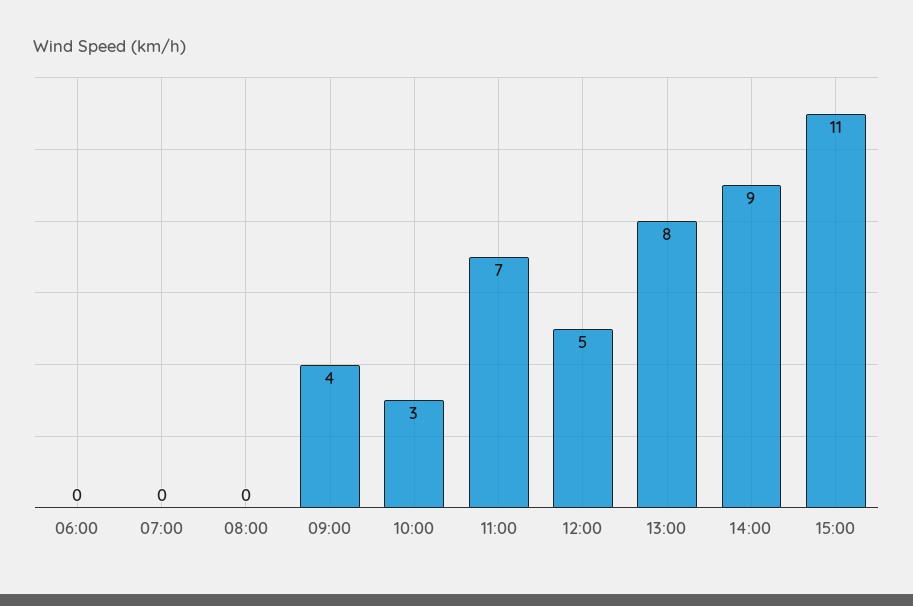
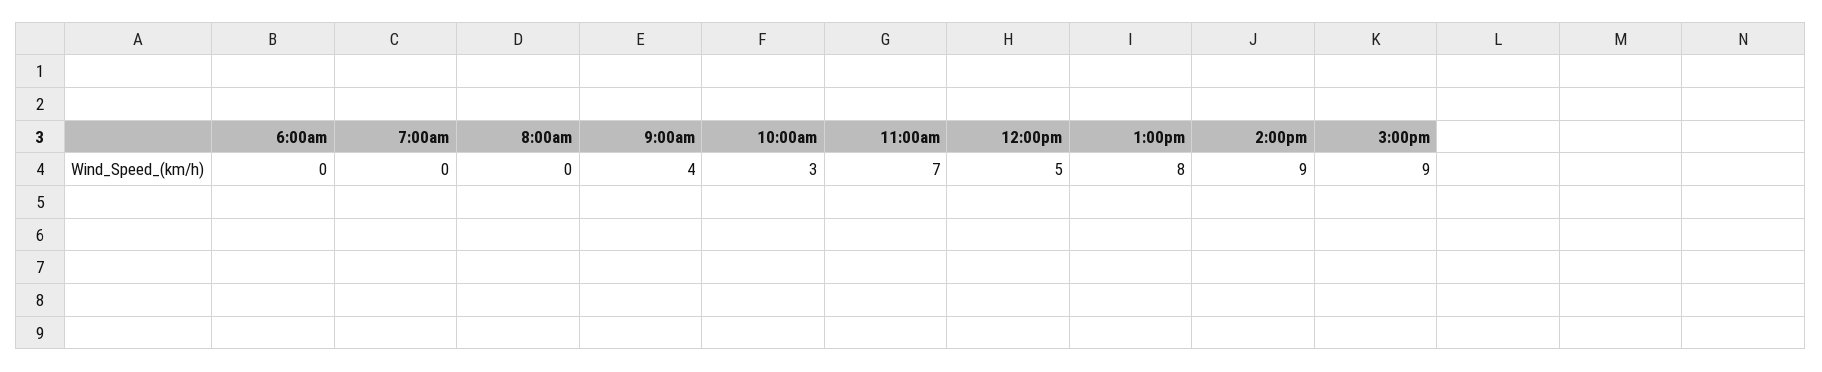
15:00: 11 -> 9

